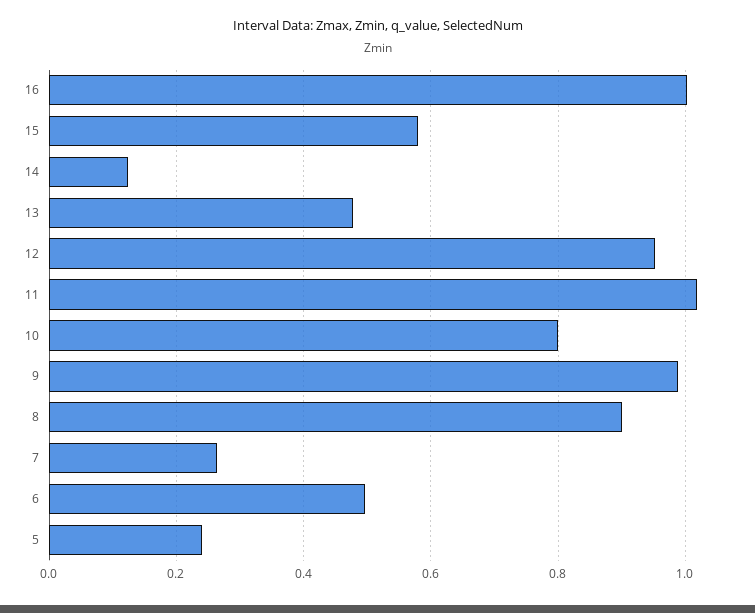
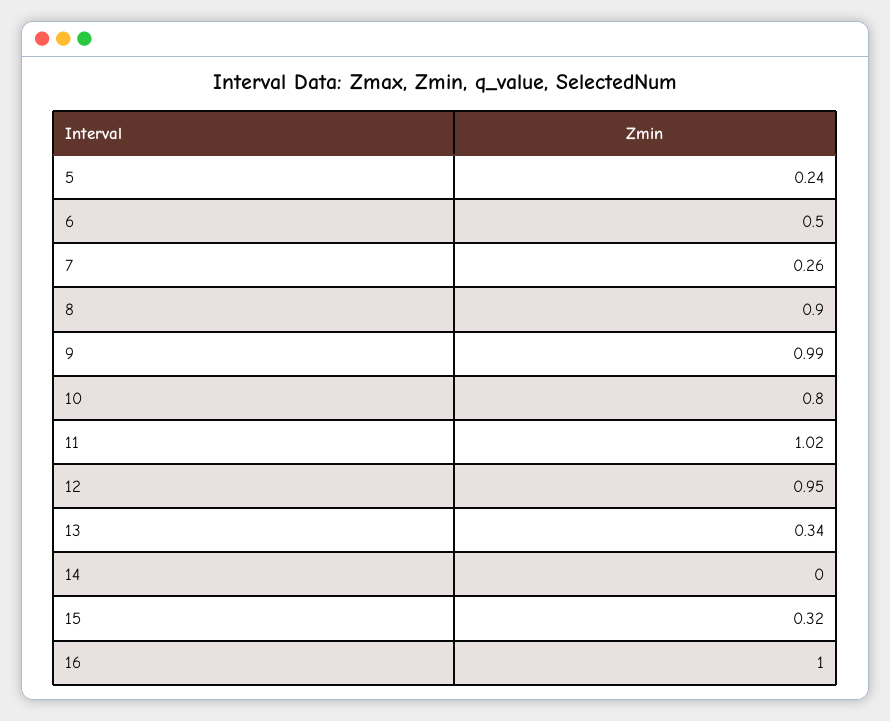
15: 0.58 -> 0.32
14: 0.12 -> 0
13: 0.48 -> 0.34

